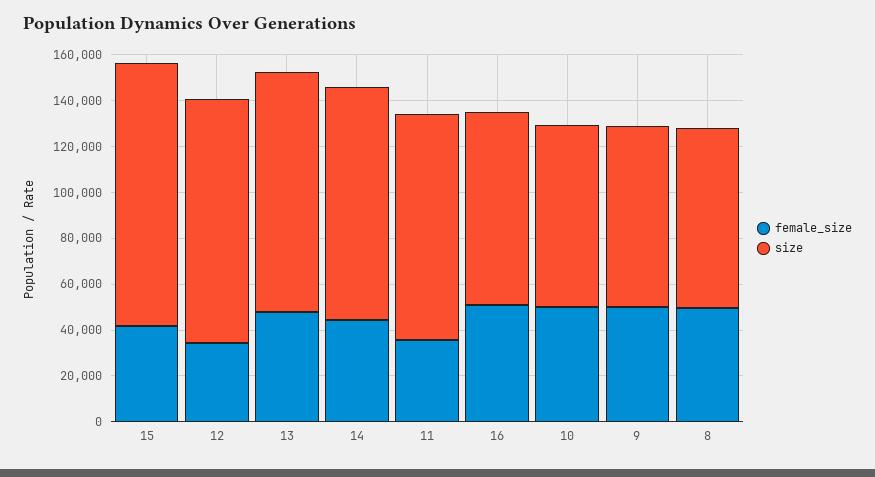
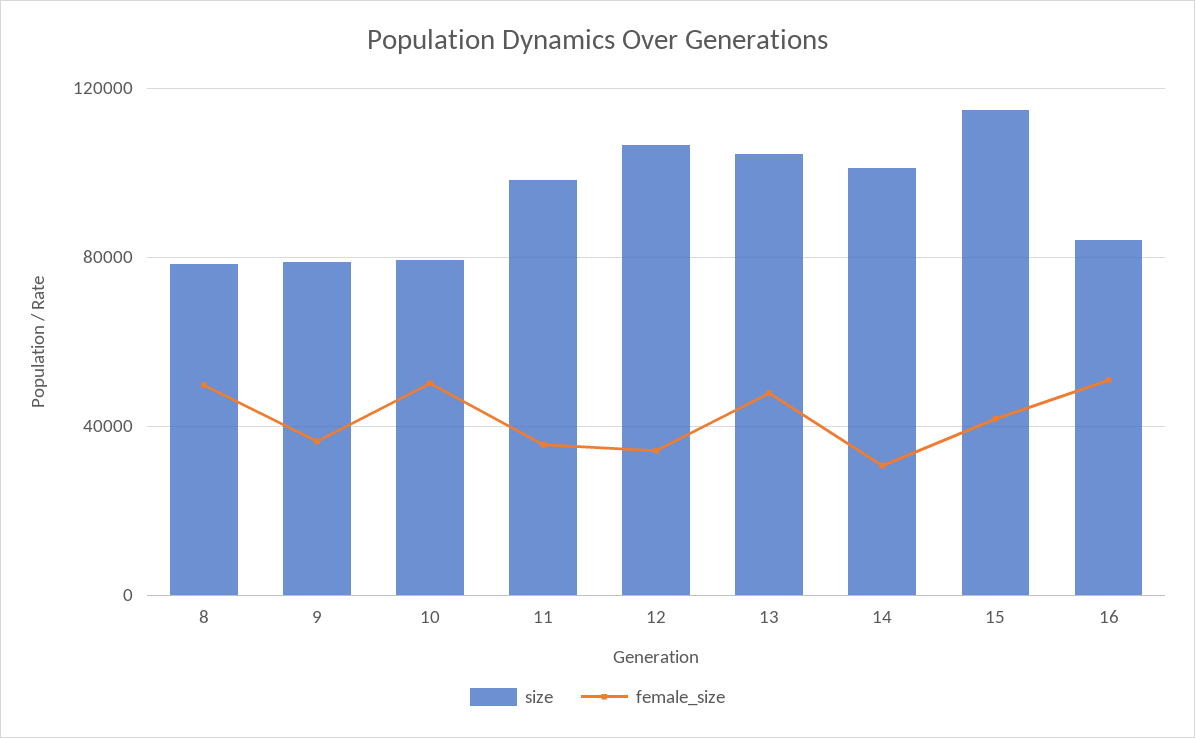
female_size, 14: 45000 -> 30000
female_size, 9: 50000 -> 35000

